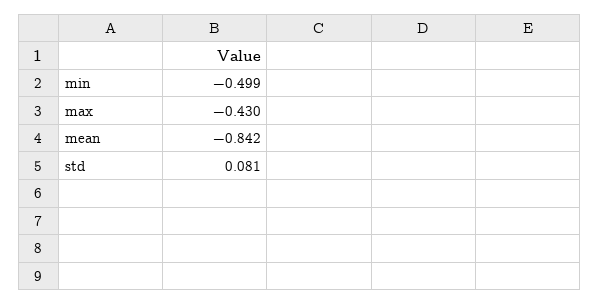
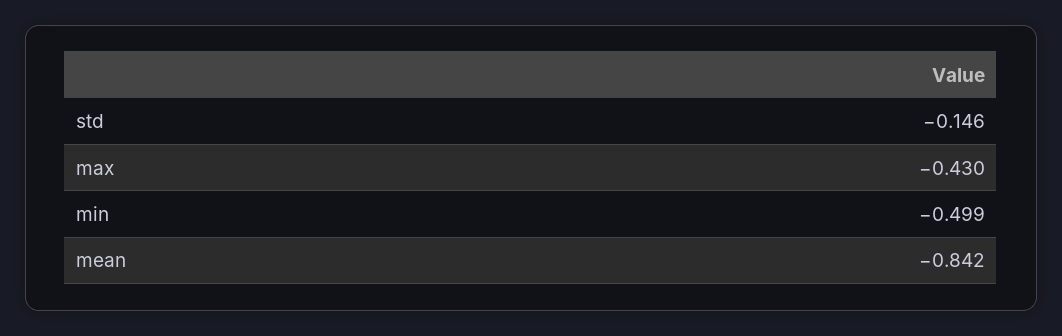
std: 0.081 -> -0.146

